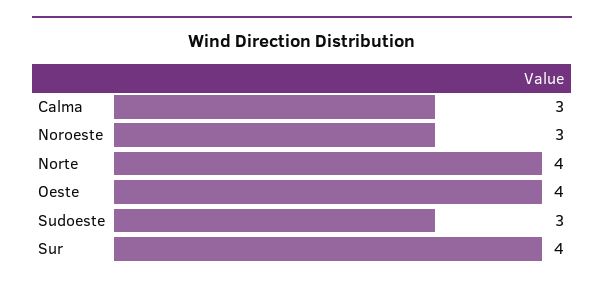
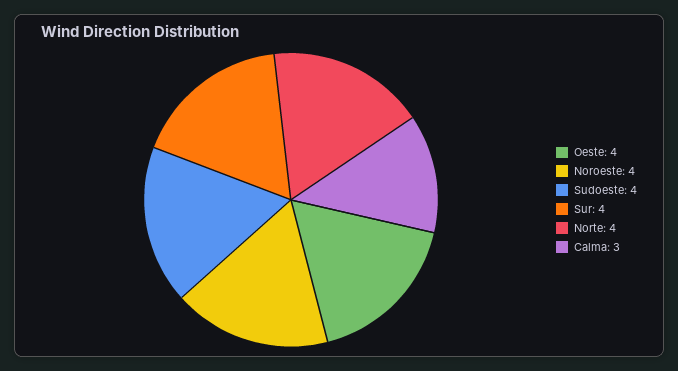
Noroeste: 3 -> 4
Sudoeste: 3 -> 4

